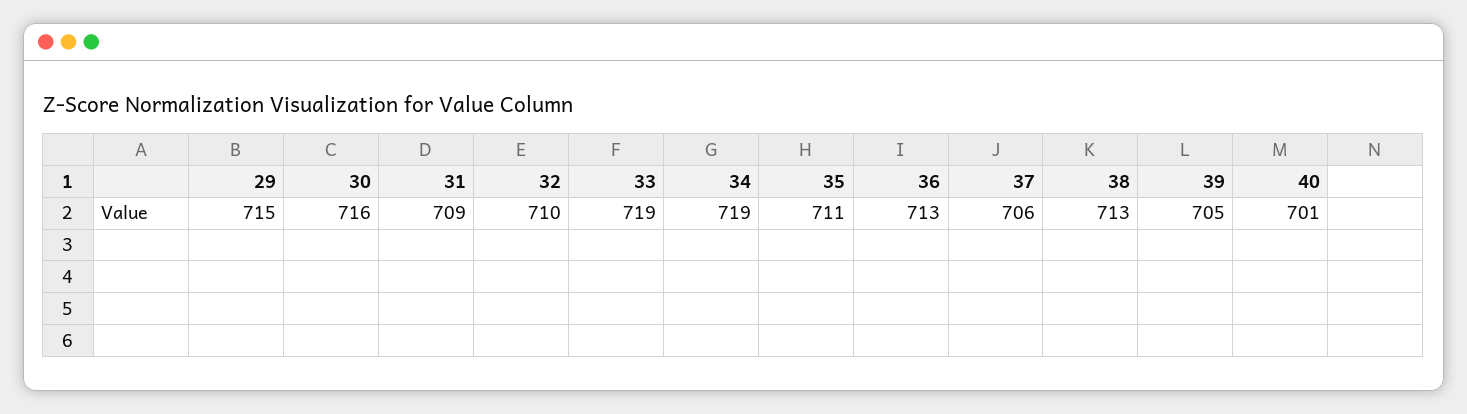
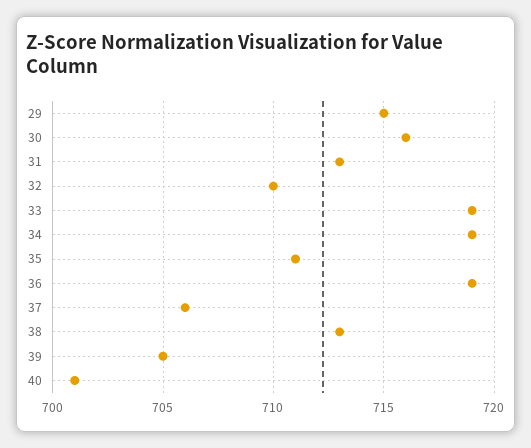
31: 709 -> 713
36: 713 -> 719

